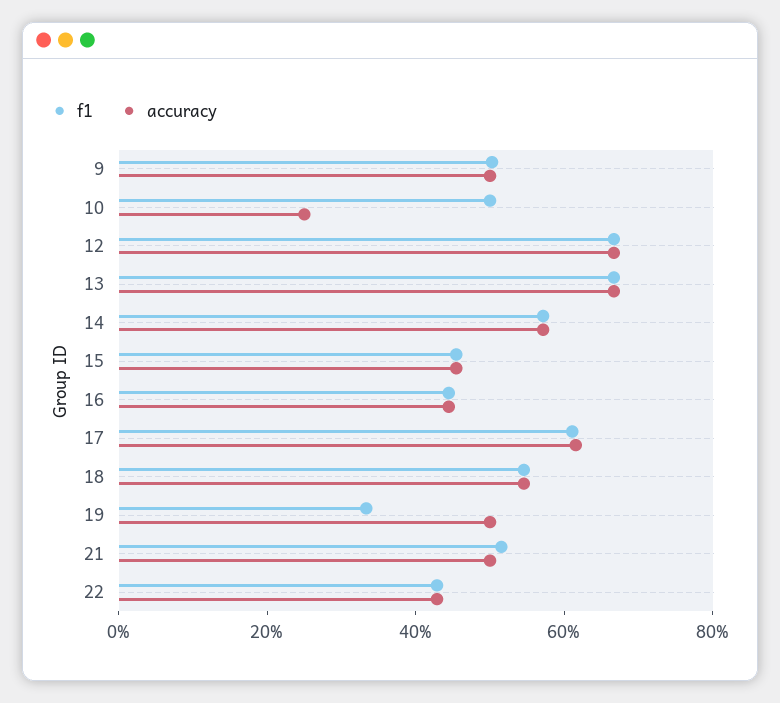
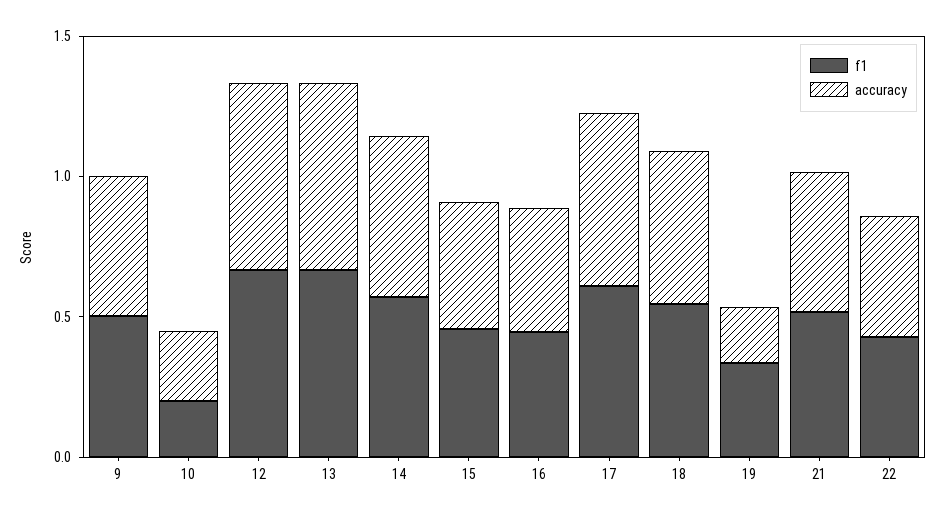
f1, 10: 0.5 -> 0.2
accuracy, 19: 0.5 -> 0.2

